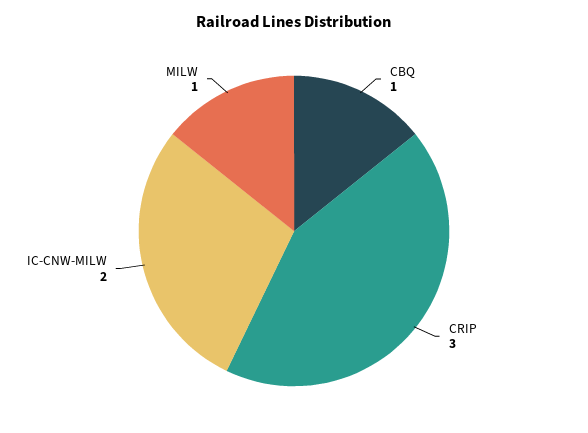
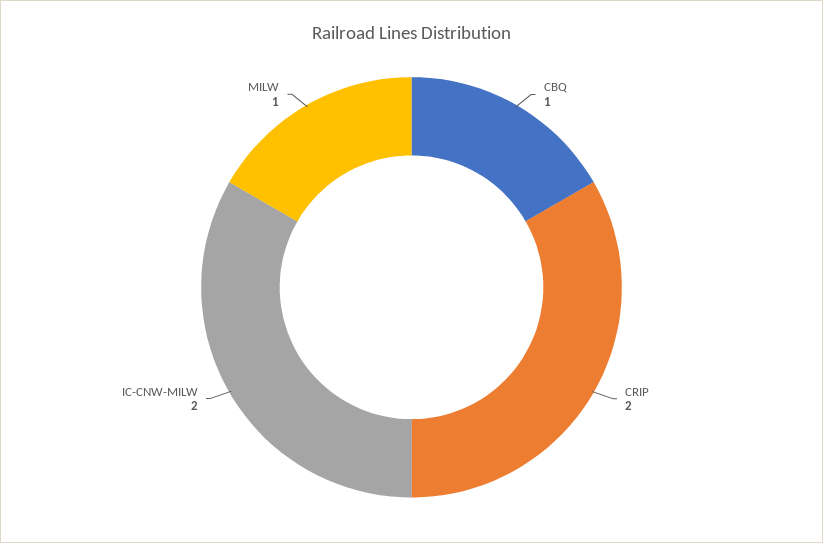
CRIP: 3 -> 2

